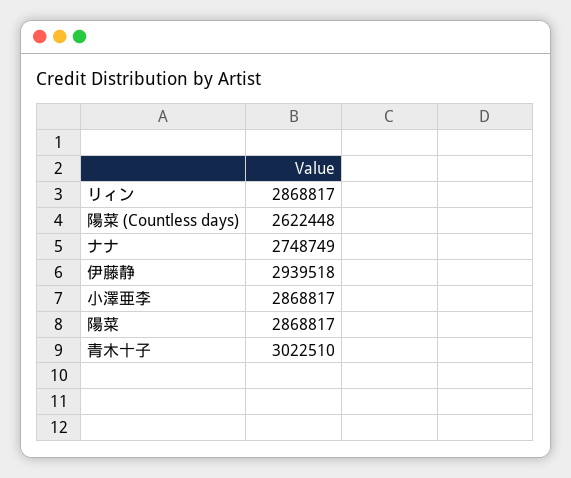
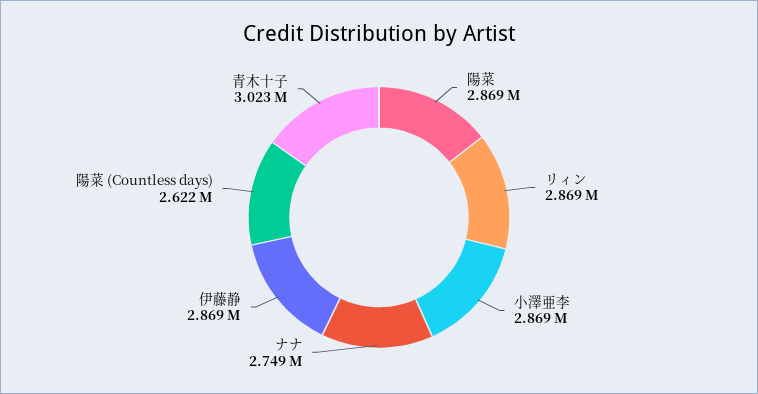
伊藤静: 2939518 -> 2869000

